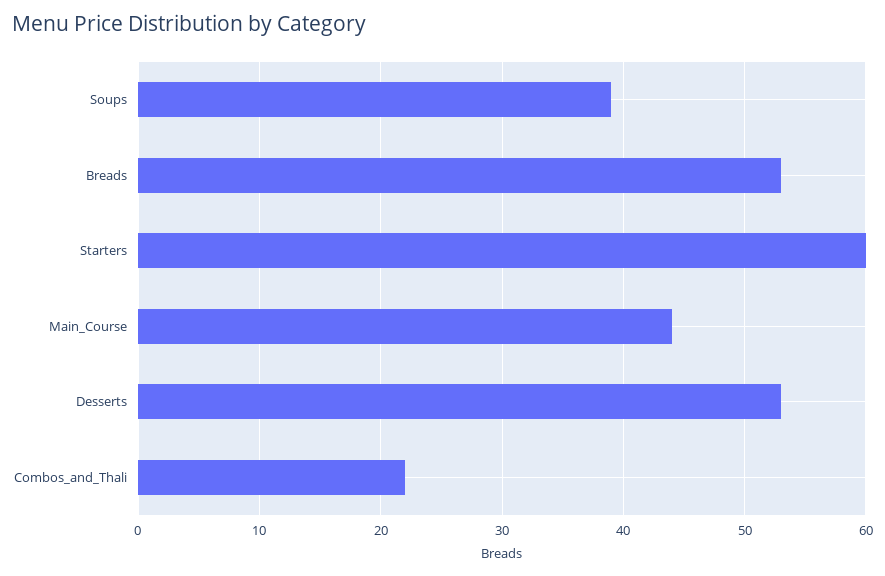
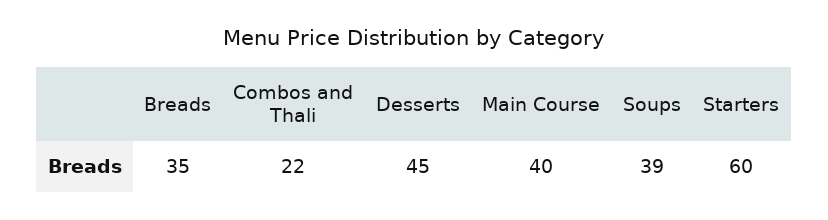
Breads: 53 -> 35
Main_Course: 44 -> 40
Desserts: 53 -> 45

